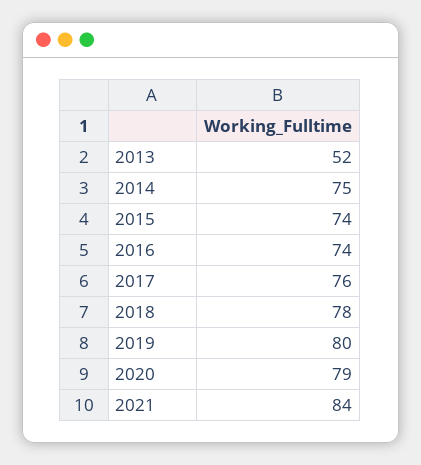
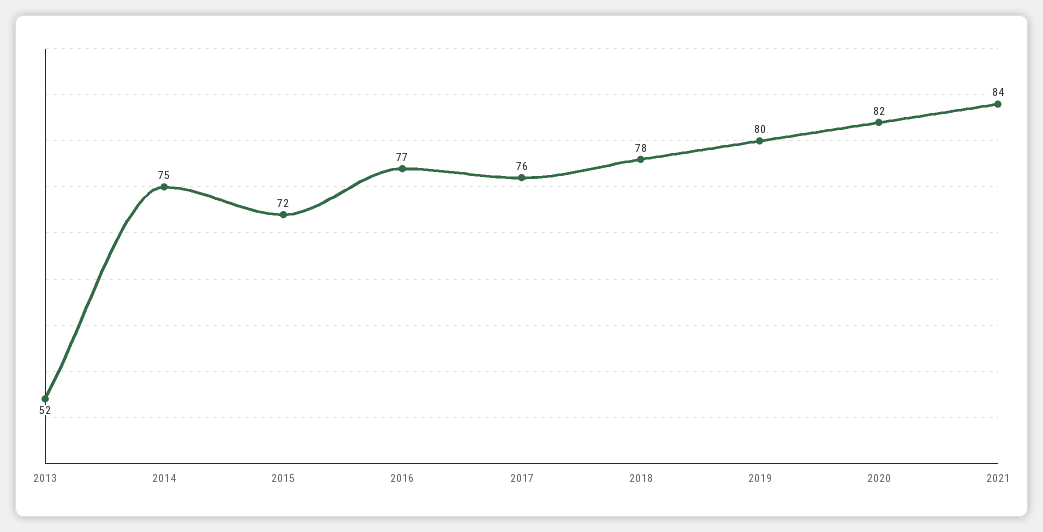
2015: 74 -> 72
2016: 74 -> 77
2020: 79 -> 82

